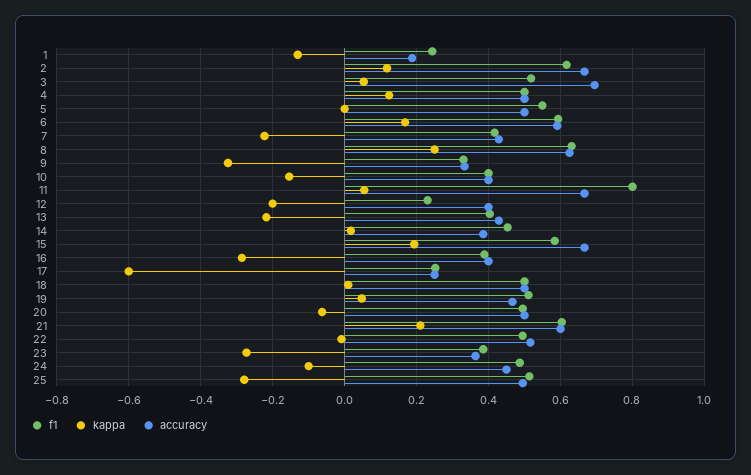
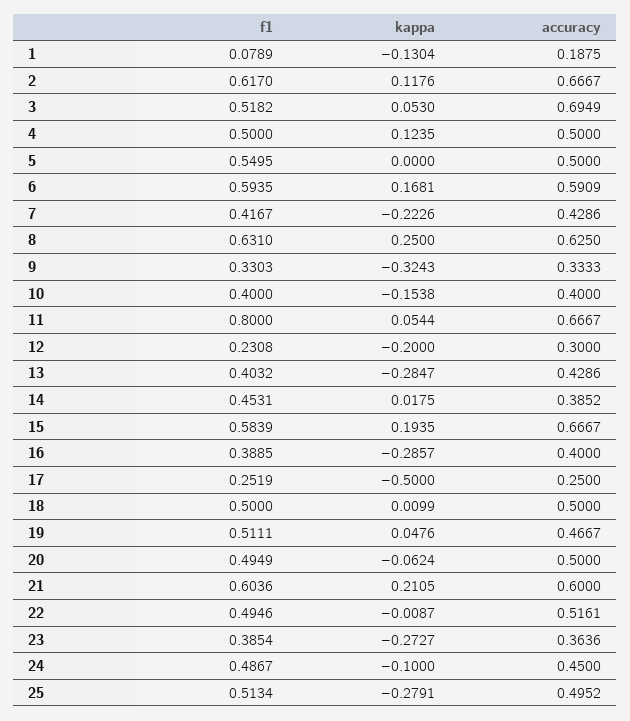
f1, 1: 0.24 -> 0.0789
accuracy, 12: 0.4 -> 0.3
kappa, 13: -0.22 -> -0.2847
kappa, 17: -0.6 -> -0.5

